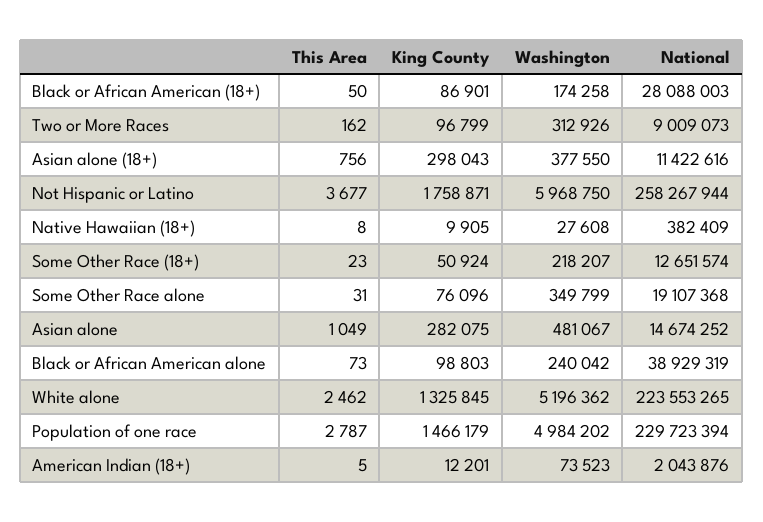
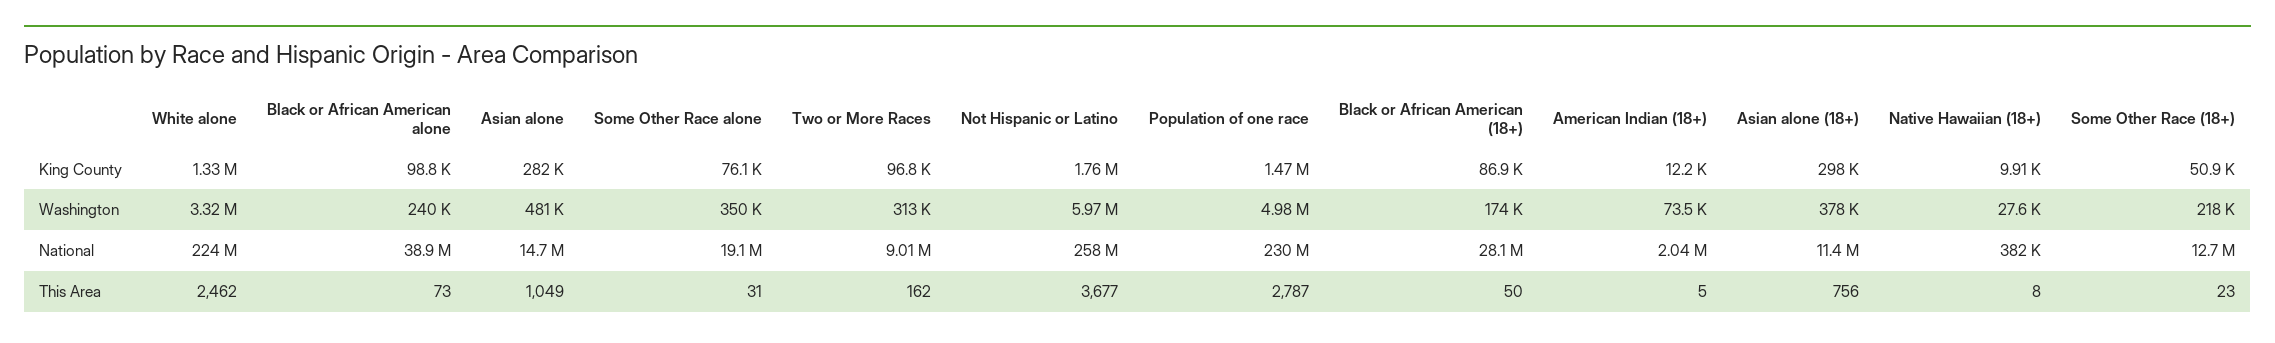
Washington, White alone: 5196362 -> 3320000

